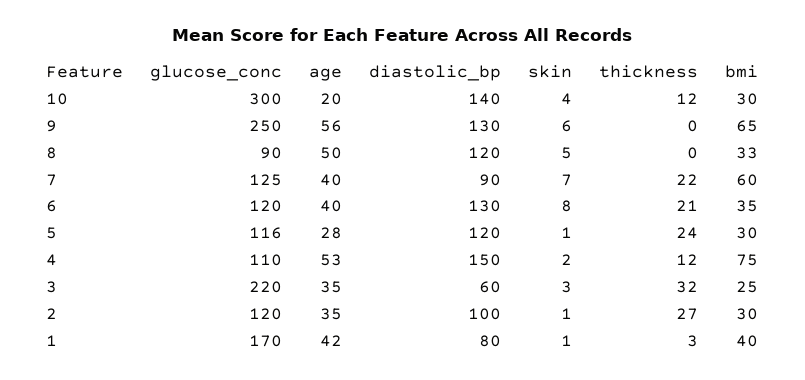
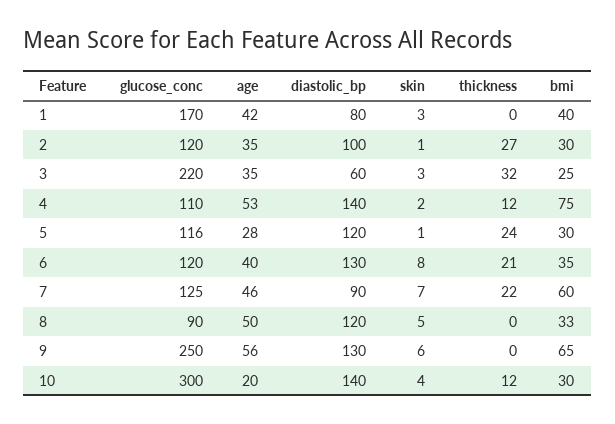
age, 7: 40 -> 46
diastolic_bp, 4: 150 -> 140
skin, 1: 1 -> 3
thickness, 1: 3 -> 0

